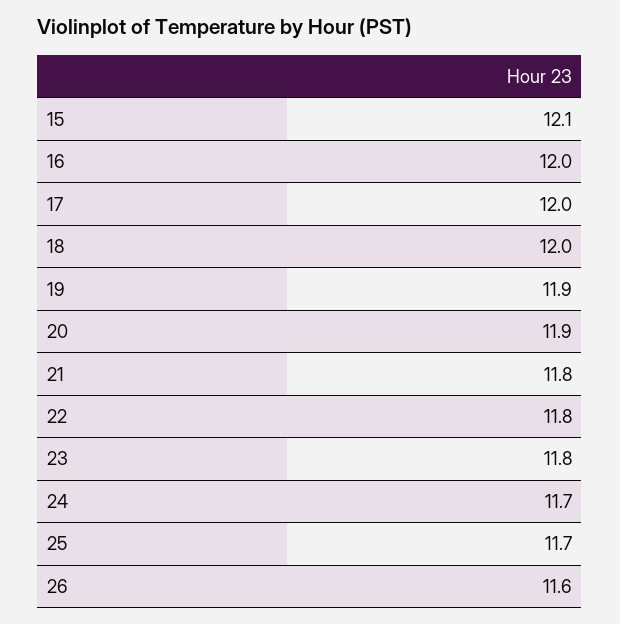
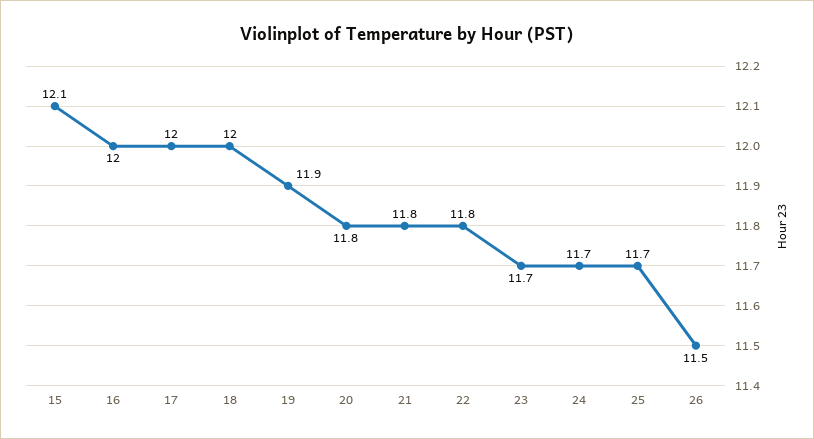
20: 11.9 -> 11.8
23: 11.8 -> 11.7
26: 11.6 -> 11.5

